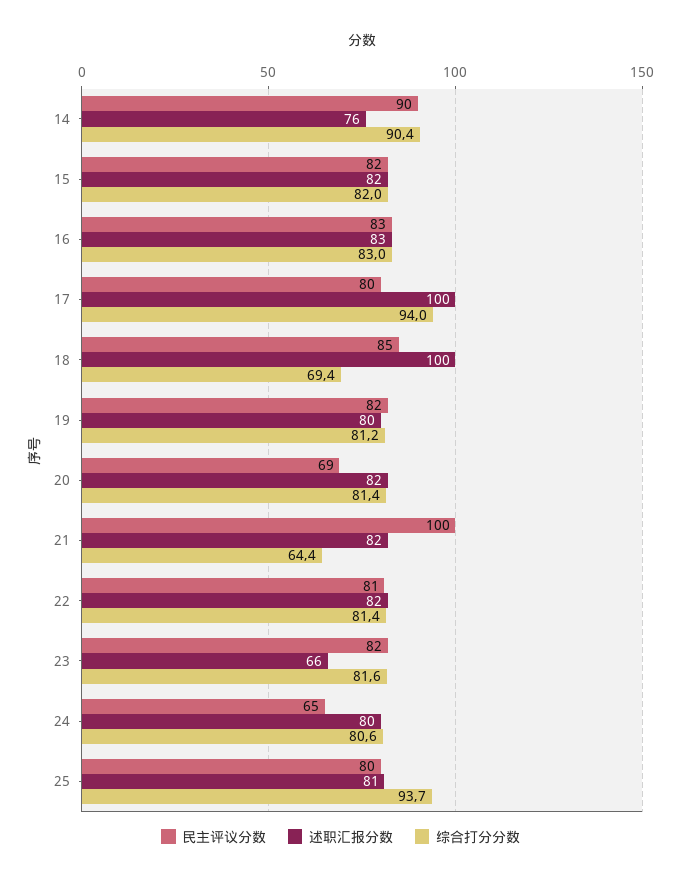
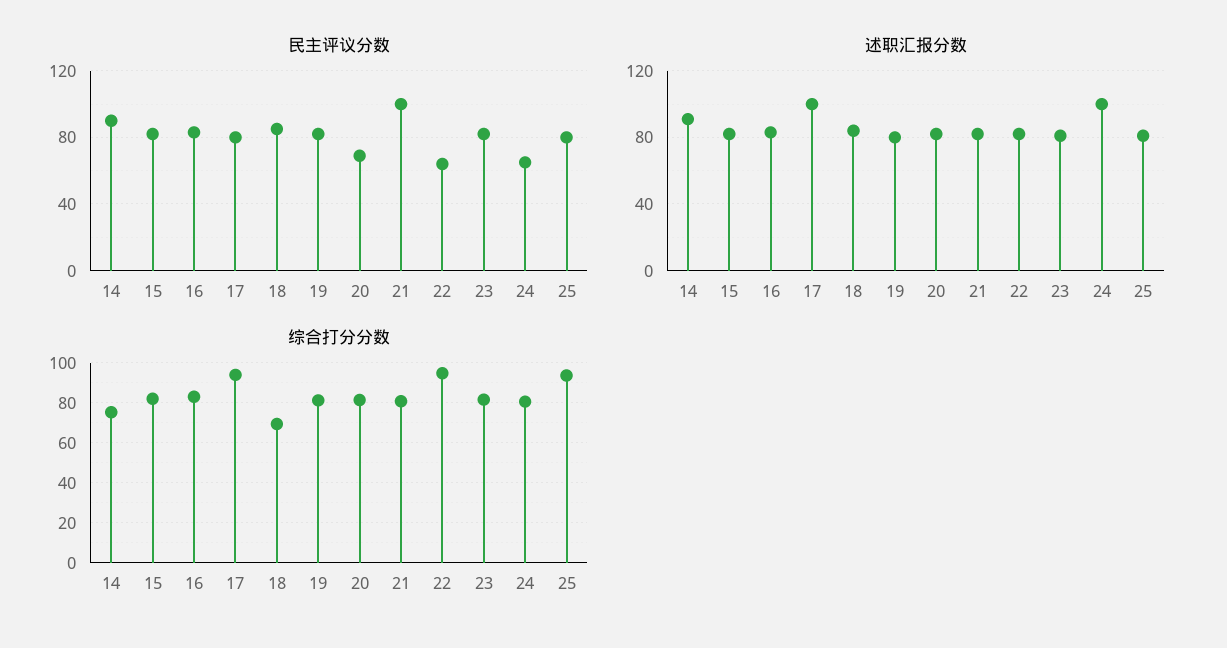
述职汇报分数, 14: 76 -> 90
综合打分分数, 14: 90.4 -> 75
述职汇报分数, 18: 100 -> 85
综合打分分数, 21: 64.4 -> 80
民主评议分数, 22: 81 -> 65
综合打分分数, 22: 81.4 -> 95
述职汇报分数, 23: 66 -> 80
述职汇报分数, 24: 80 -> 100

